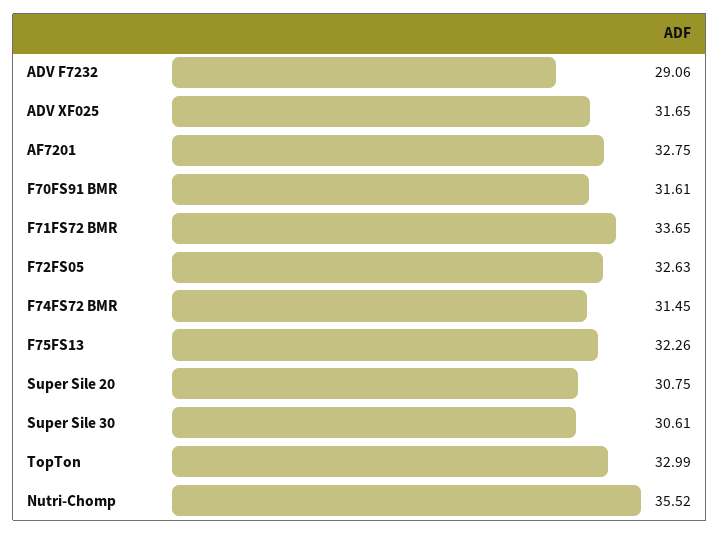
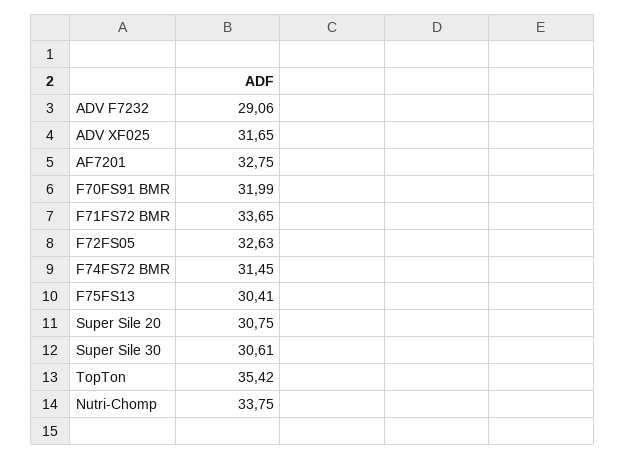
F70FS91 BMR: 31.61 -> 31.99
F75FS13: 32.26 -> 30.41
TopTon: 32.99 -> 35.42
Nutri-Chomp: 35.52 -> 33.75

